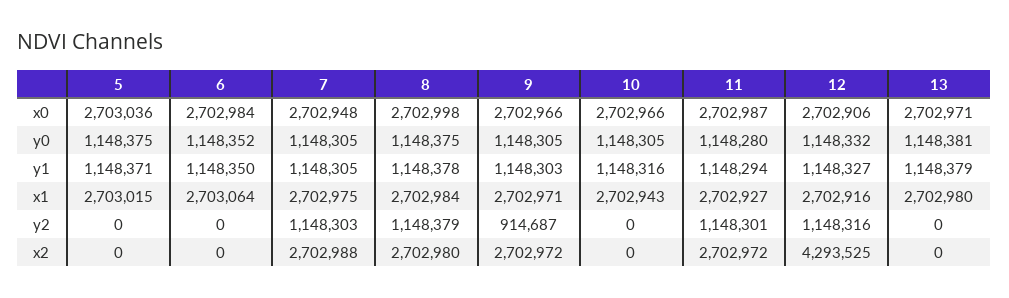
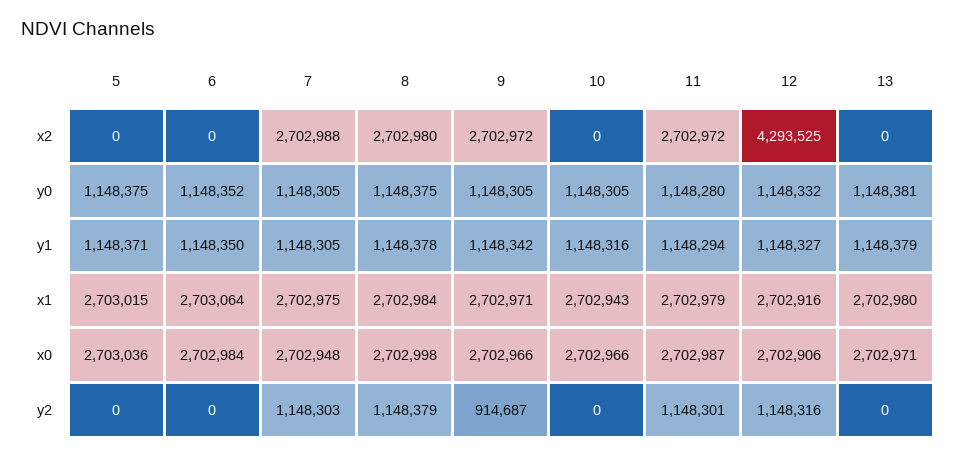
9, y1: 1148303 -> 1148342
11, x1: 2702927 -> 2702979

